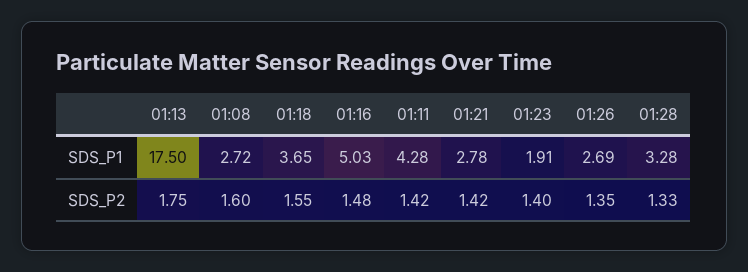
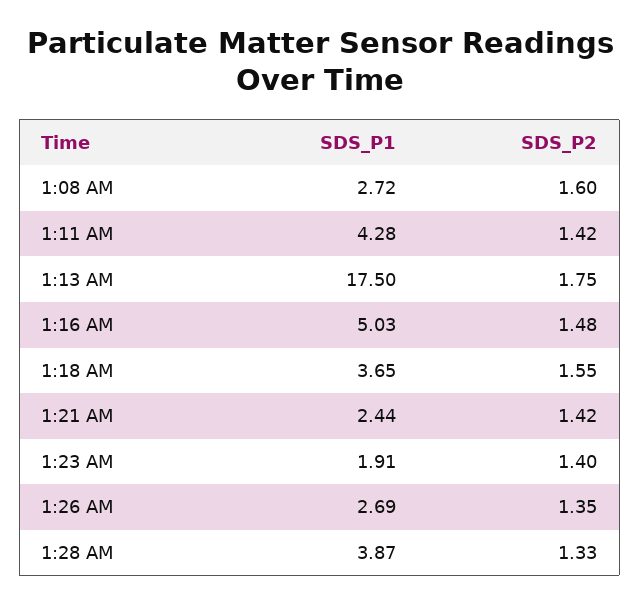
01:21, SDS_P1: 2.78 -> 2.44
01:28, SDS_P1: 3.28 -> 3.87

